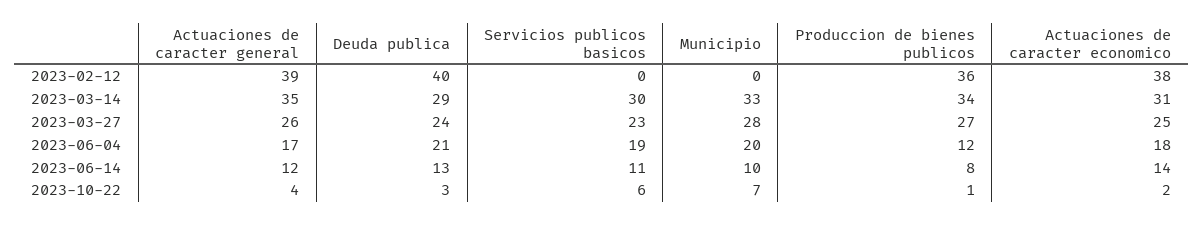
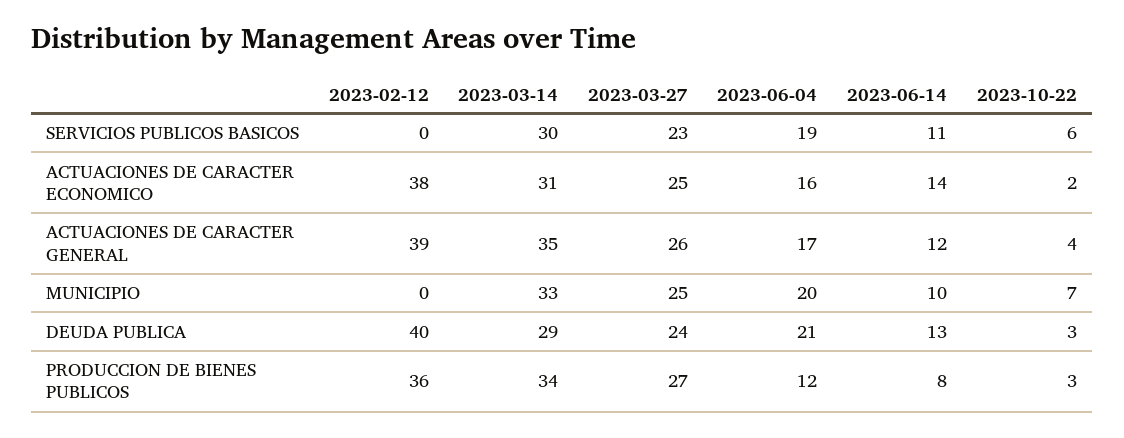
Municipio, 2023-03-27: 28 -> 25
Actuaciones de caracter economico, 2023-06-04: 18 -> 16
Produccion de bienes publicos, 2023-10-22: 1 -> 3

